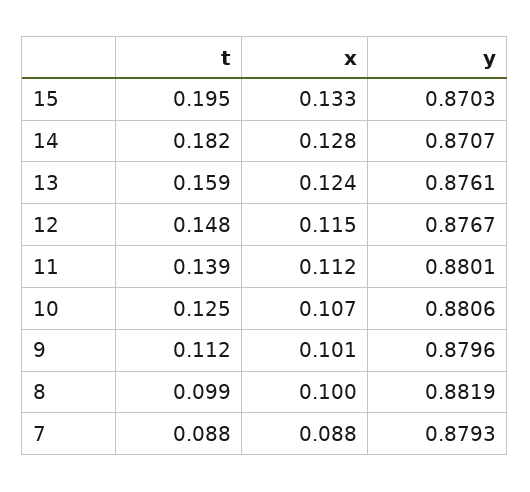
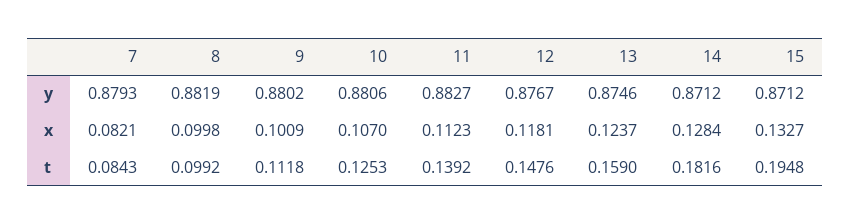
y, 15: 0.8703 -> 0.8712
y, 14: 0.8707 -> 0.8712
y, 13: 0.8761 -> 0.8746
x, 12: 0.115 -> 0.1181
y, 11: 0.8801 -> 0.8827
y, 9: 0.8796 -> 0.8802
t, 7: 0.088 -> 0.0843
x, 7: 0.088 -> 0.0821

